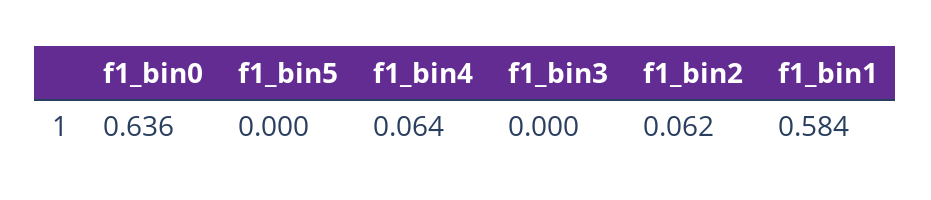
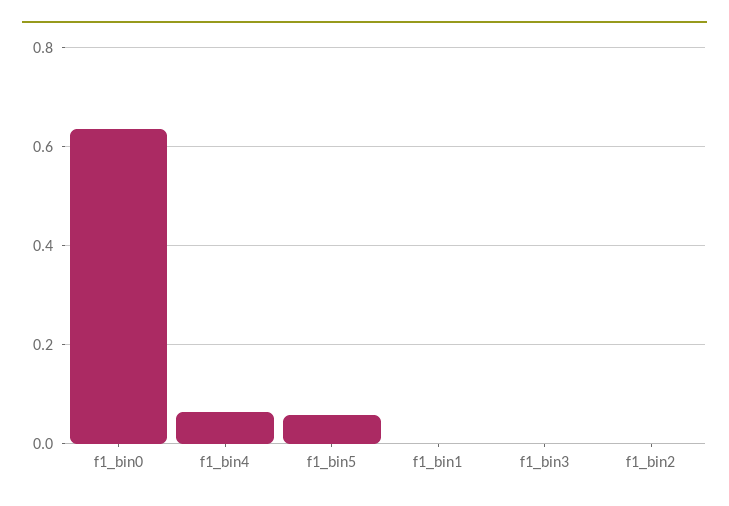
f1_bin5: 0 -> 0.06
f1_bin2: 0.062 -> 0
f1_bin1: 0.584 -> 0

